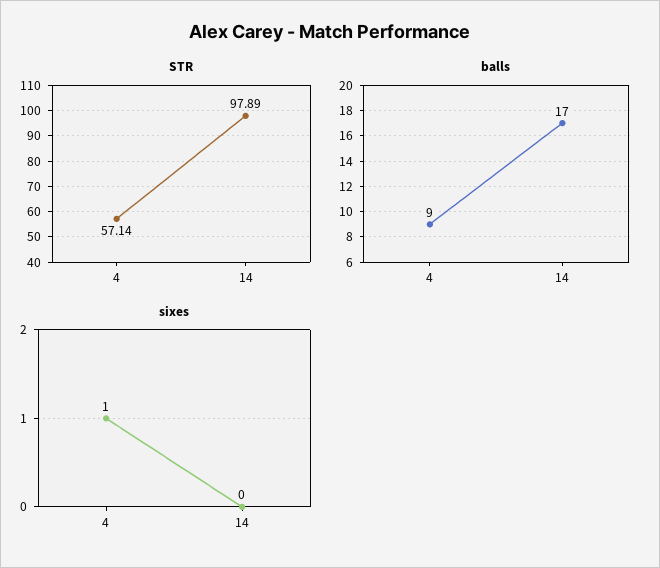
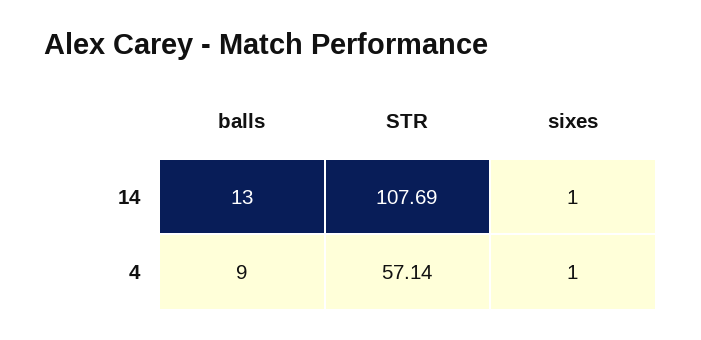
STR, 14: 97.89 -> 107.69
balls, 14: 17 -> 13
sixes, 14: 0 -> 1

